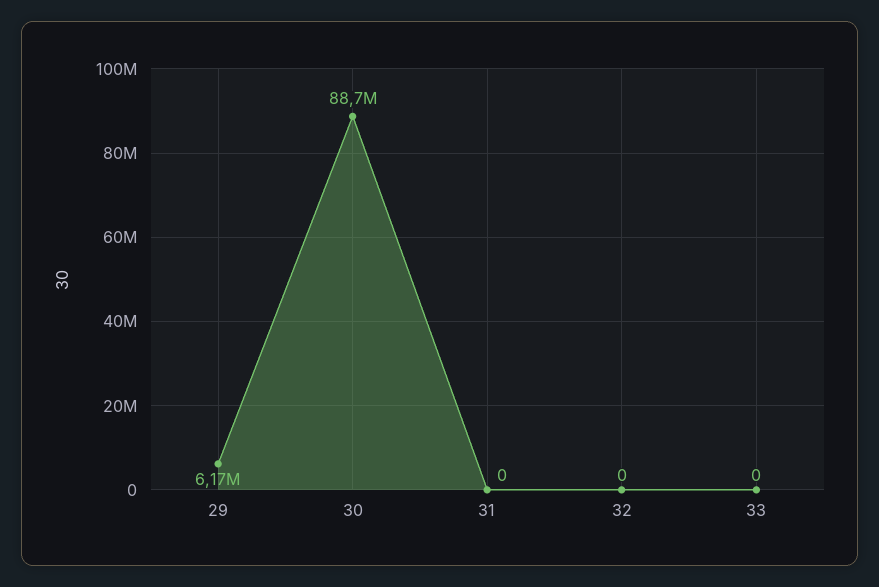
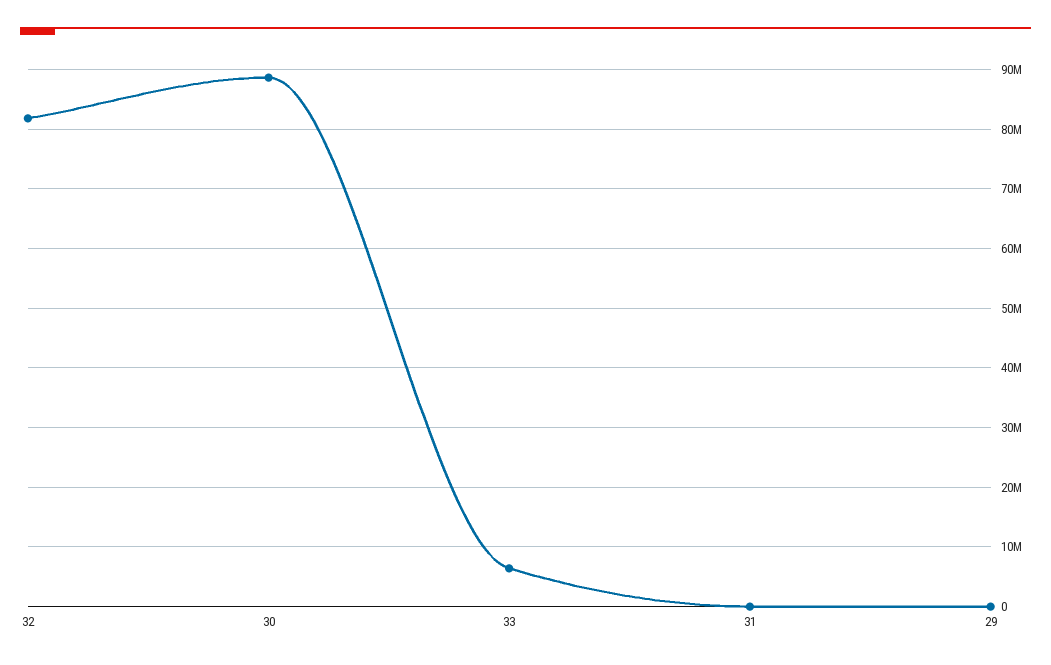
29: 6170000 -> 0
32: 0 -> 82000000
33: 0 -> 6000000

